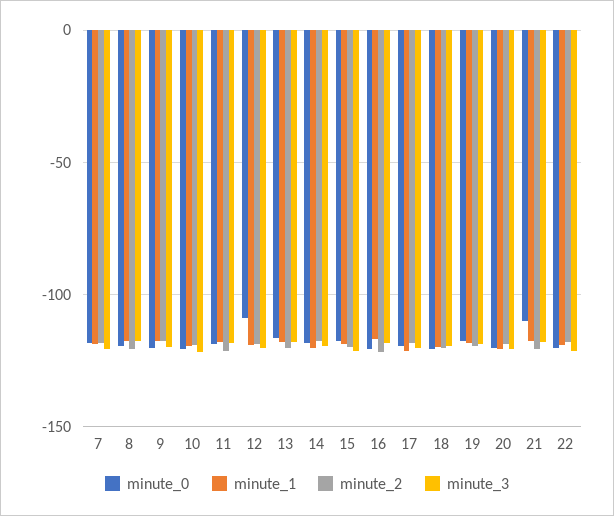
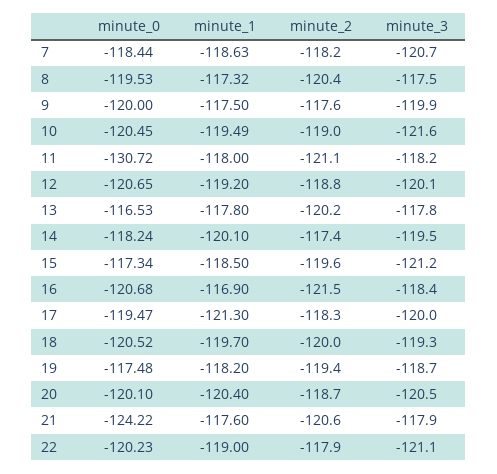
minute_0, 11: -120 -> -130.72
minute_0, 12: -110 -> -120.65
minute_0, 21: -110 -> -124.22

